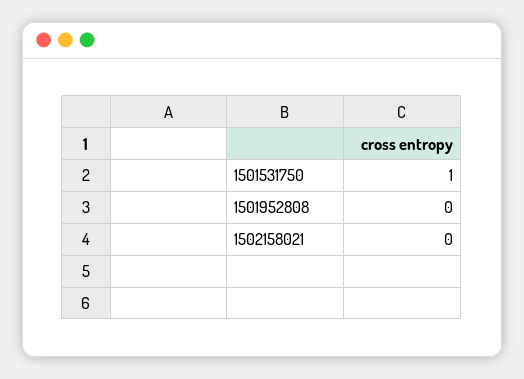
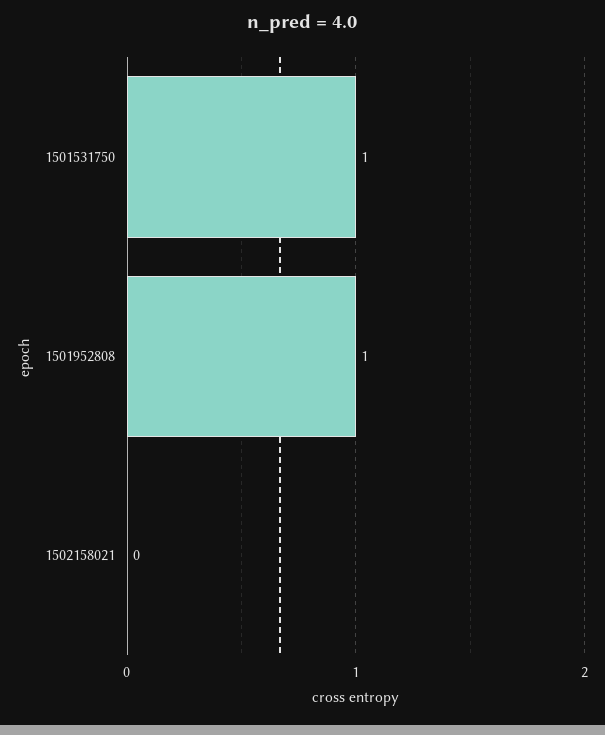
1501952808: 0 -> 1

